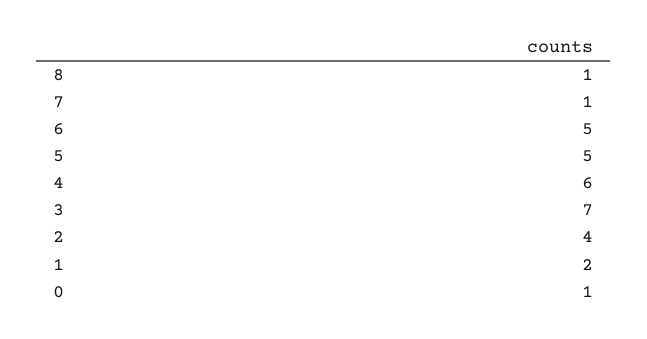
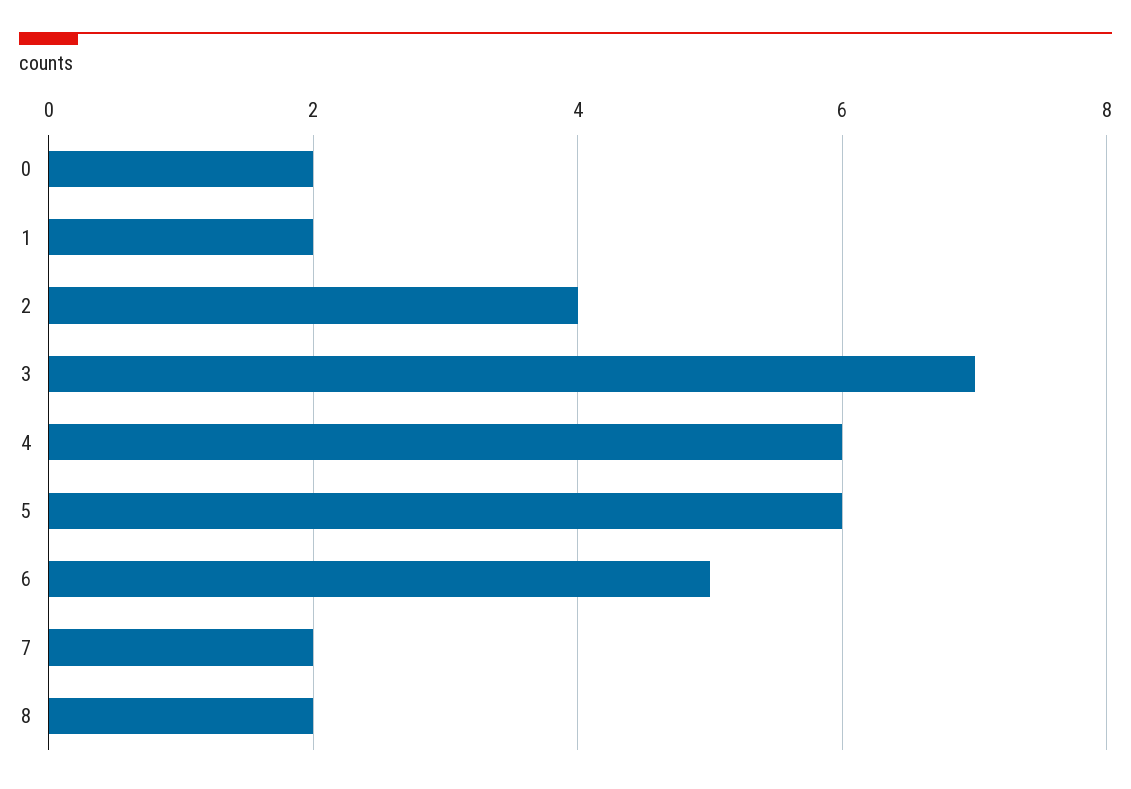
8: 1 -> 2
7: 1 -> 2
5: 5 -> 6
0: 1 -> 2

